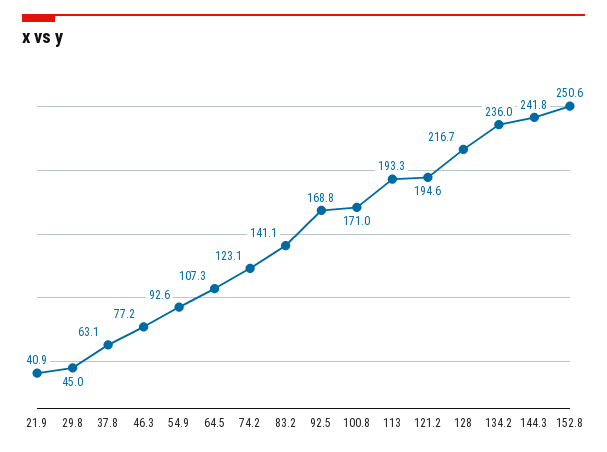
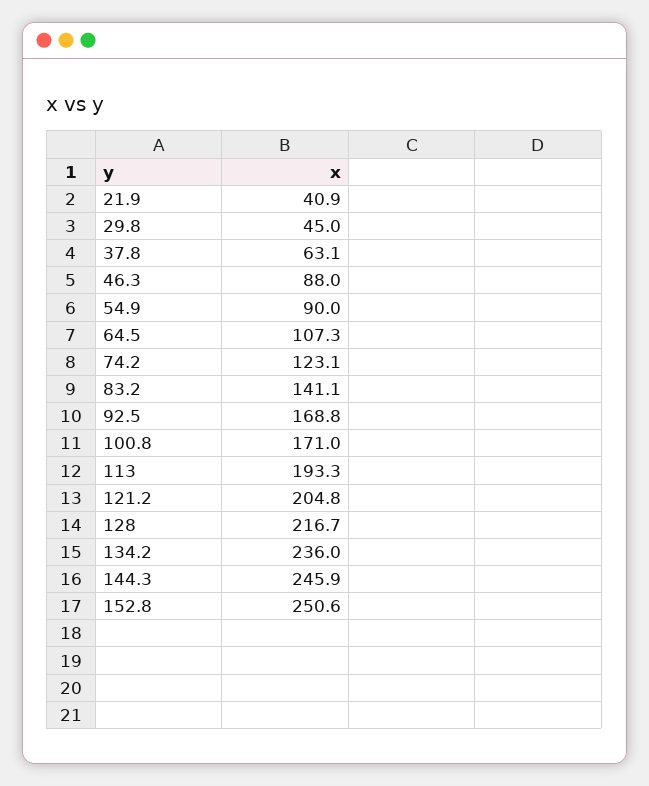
46.3: 77.2 -> 88
54.9: 92.6 -> 90
121.2: 194.6 -> 204.8
144.3: 241.8 -> 245.9

